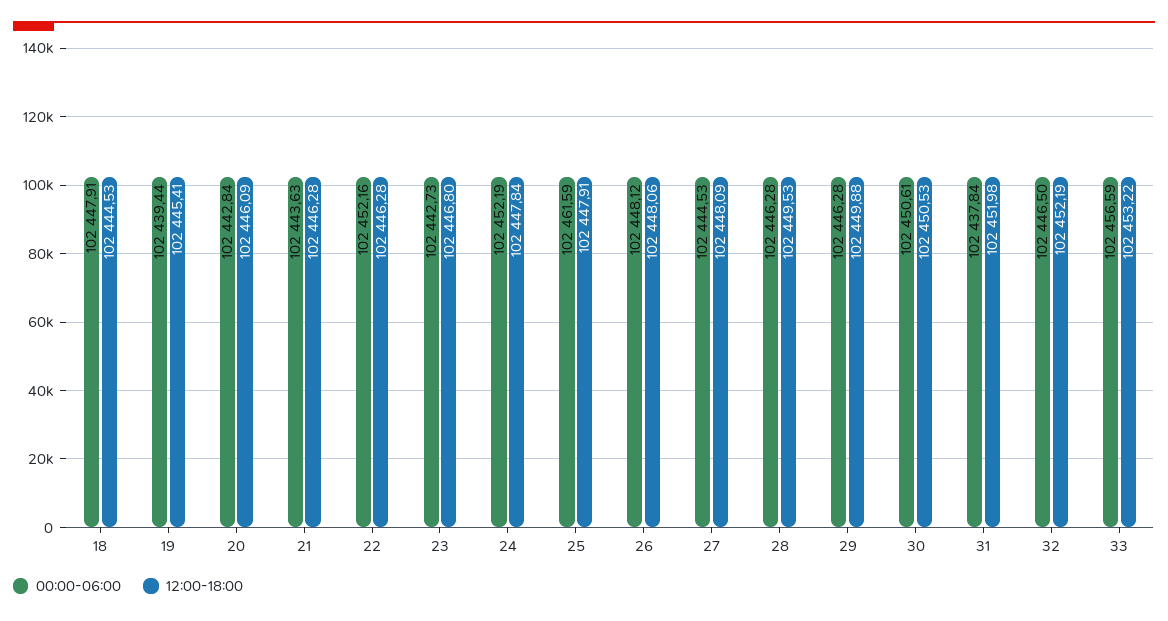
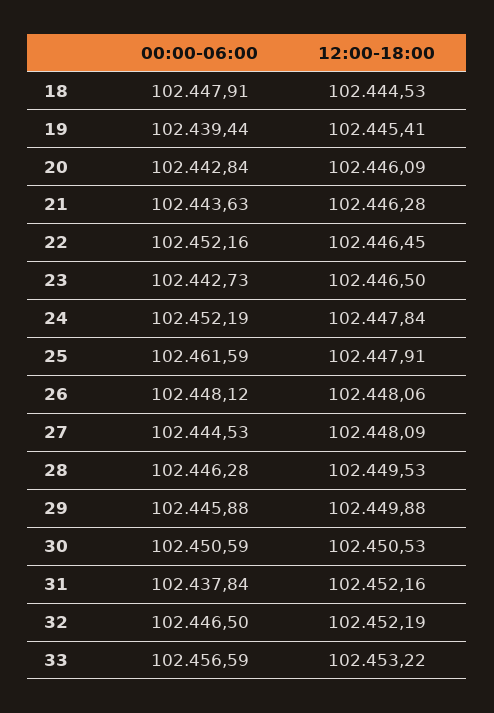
12:00-18:00, 22: 102446.28 -> 102446.45
12:00-18:00, 23: 102446.8 -> 102446.5
00:00-06:00, 29: 102446.28 -> 102445.88
00:00-06:00, 30: 102450.61 -> 102450.59
12:00-18:00, 31: 102451.98 -> 102452.16

